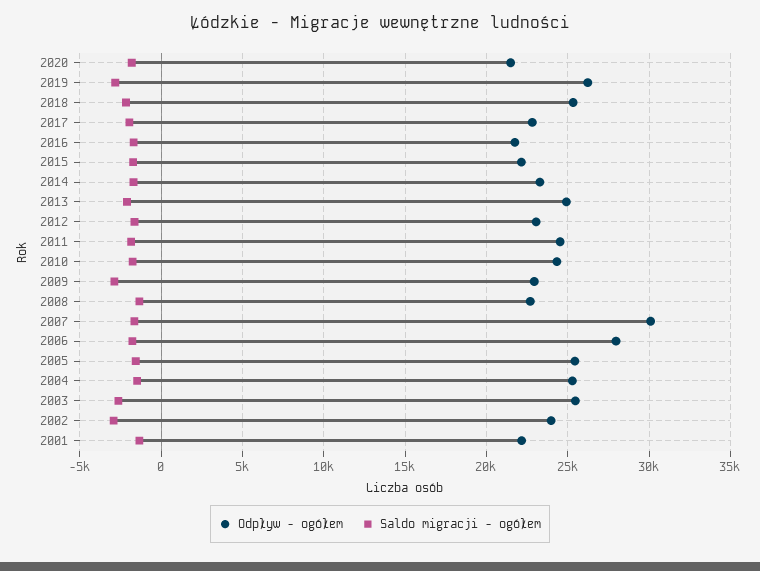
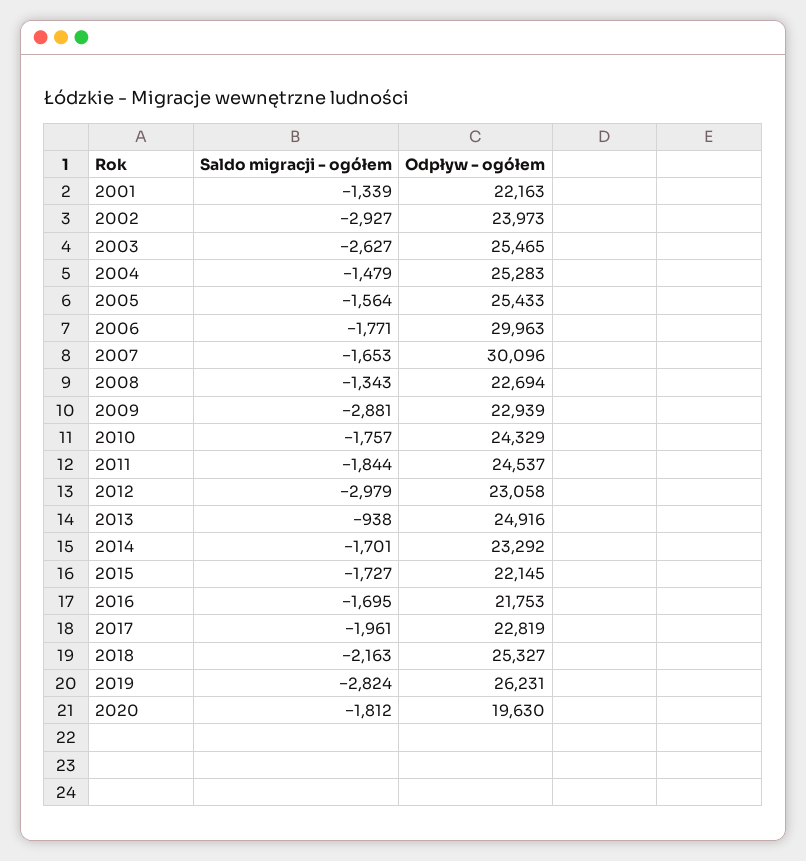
Odpływ - ogółem, 2020: 21500 -> 19630
Saldo migracji - ogółem, 2013: -2000 -> -938
Saldo migracji - ogółem, 2012: -1500 -> -2979
Odpływ - ogółem, 2006: 28000 -> 29963

